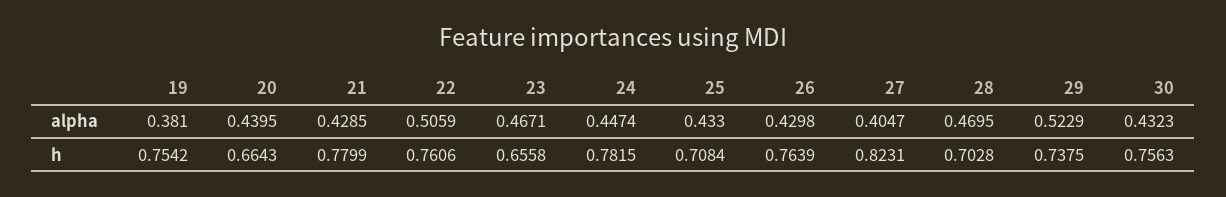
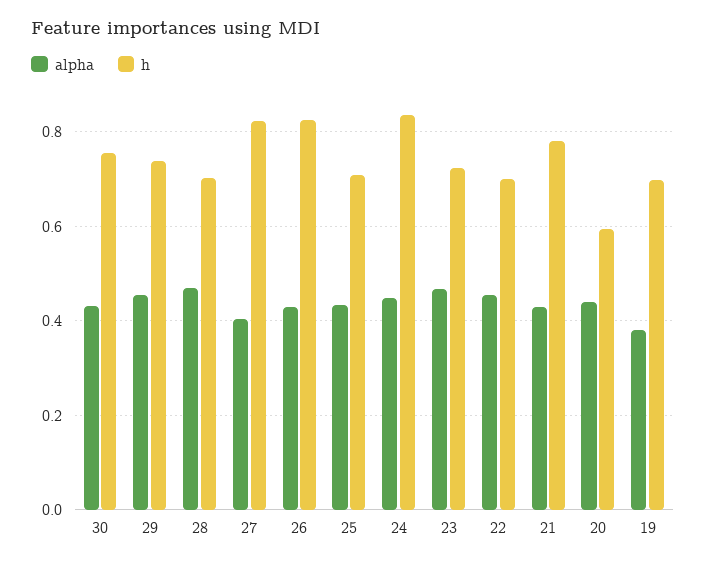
alpha, 22: 0.5059 -> 0.46
alpha, 29: 0.5229 -> 0.46
h, 19: 0.7542 -> 0.7
h, 20: 0.6643 -> 0.6
h, 22: 0.7606 -> 0.7
h, 23: 0.6558 -> 0.72
h, 24: 0.7815 -> 0.84
h, 26: 0.7639 -> 0.82

